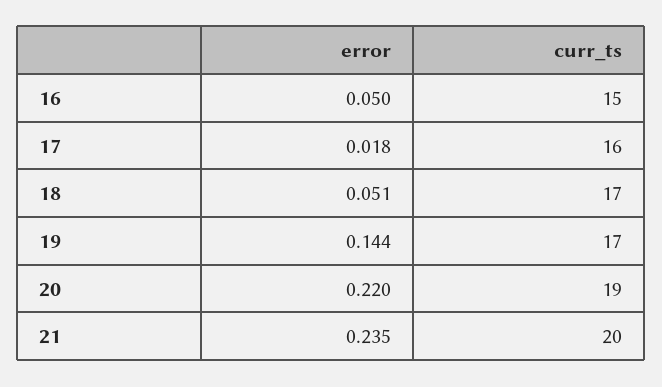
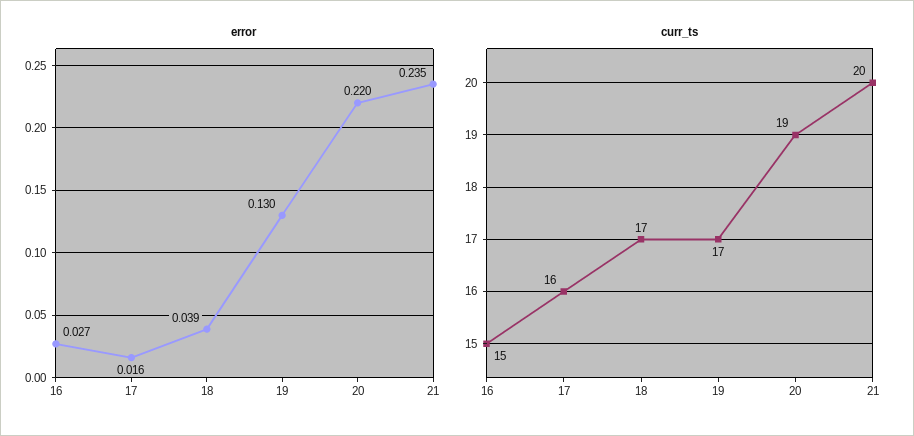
error, 16: 0.05 -> 0.027
error, 17: 0.018 -> 0.016
error, 18: 0.051 -> 0.039
error, 19: 0.144 -> 0.13

